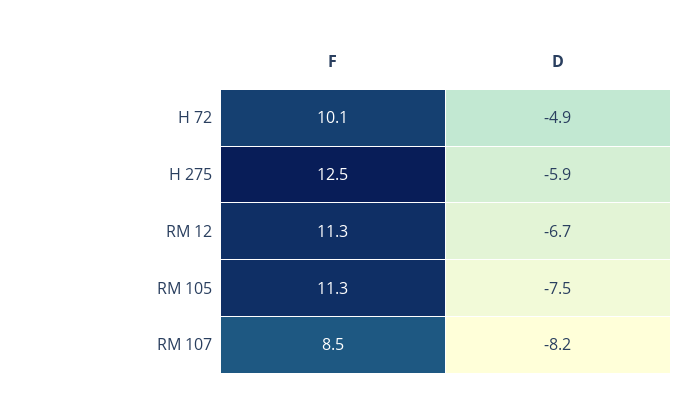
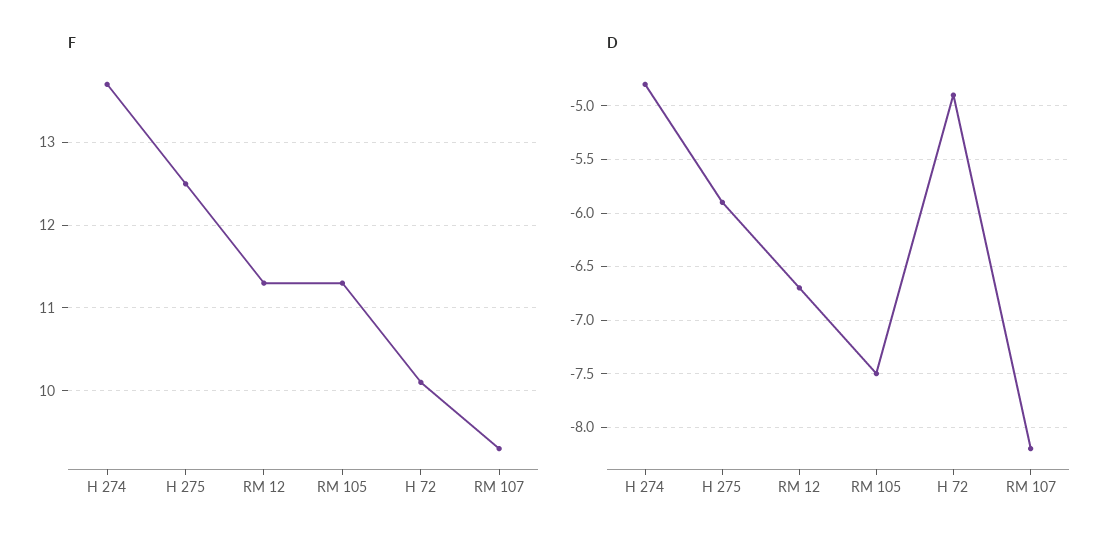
F, RM 107: 8.5 -> 9.3
F, H 274: none -> 13.7
D, H 274: none -> -4.8

